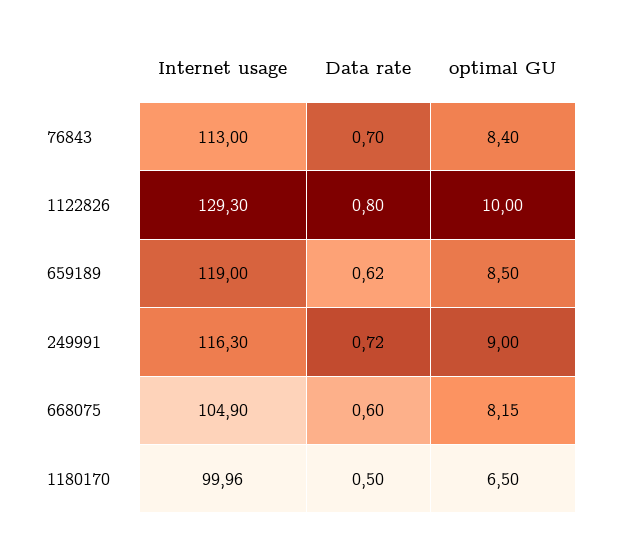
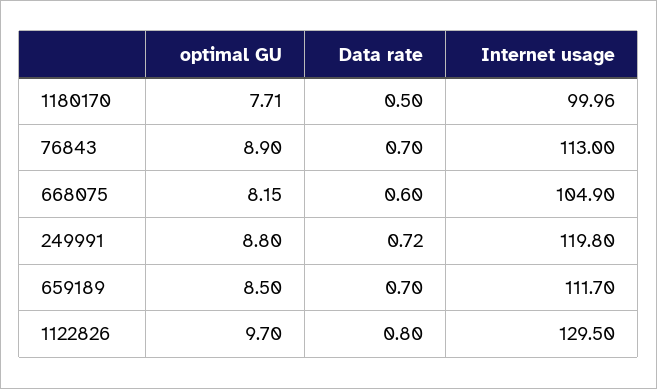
optimal GU, 76843: 8.4 -> 8.9
Internet usage, 1122826: 129.3 -> 129.5
optimal GU, 1122826: 10 -> 9.7
Internet usage, 659189: 119 -> 111.7
Data rate, 659189: 0.62 -> 0.7
Internet usage, 249991: 116.3 -> 119.8
optimal GU, 249991: 9 -> 8.8
optimal GU, 1180170: 6.5 -> 7.71

